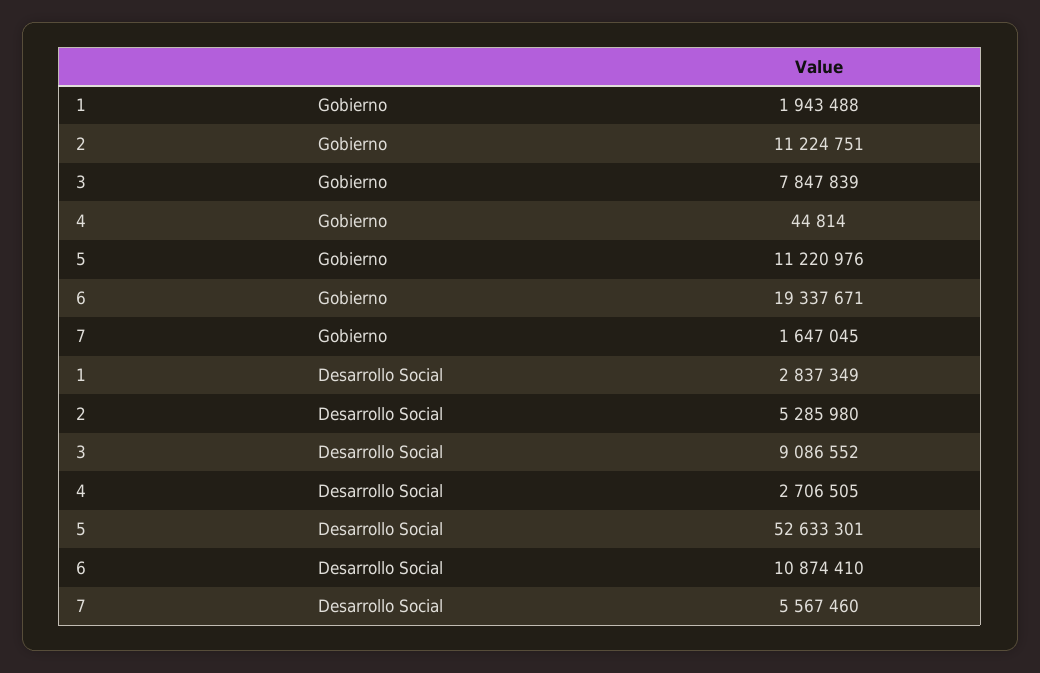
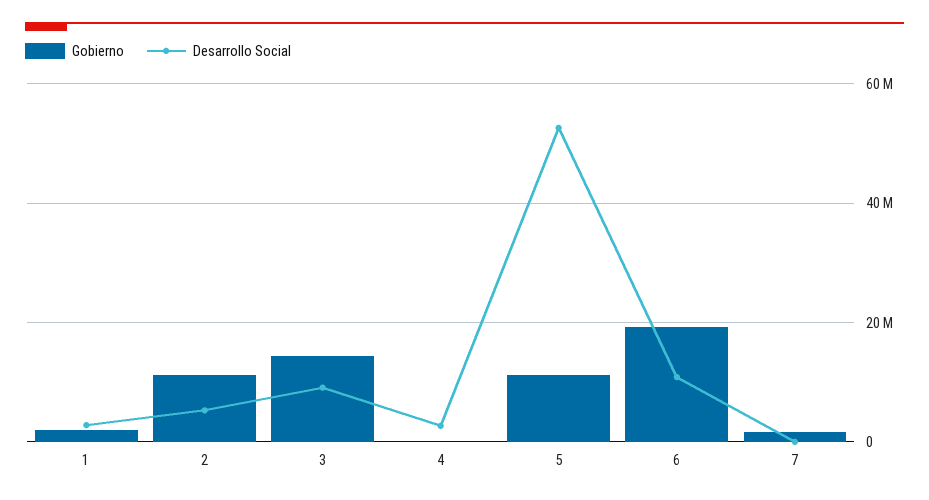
Gobierno, 3: 7847839 -> 14000000
Desarrollo Social, 7: 5567460 -> 0

